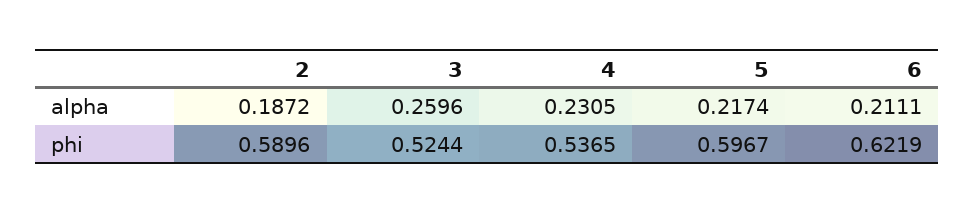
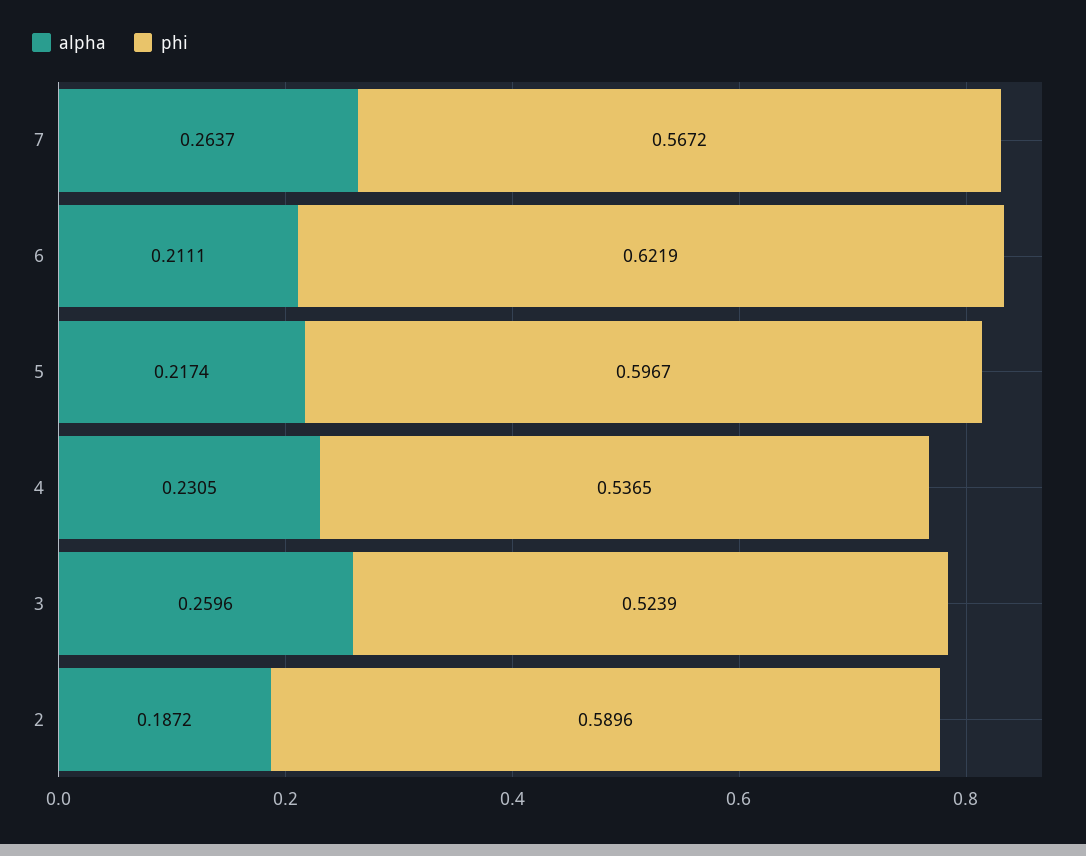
phi, 3: 0.5244 -> 0.5239
alpha, 7: none -> 0.2637
phi, 7: none -> 0.5672

